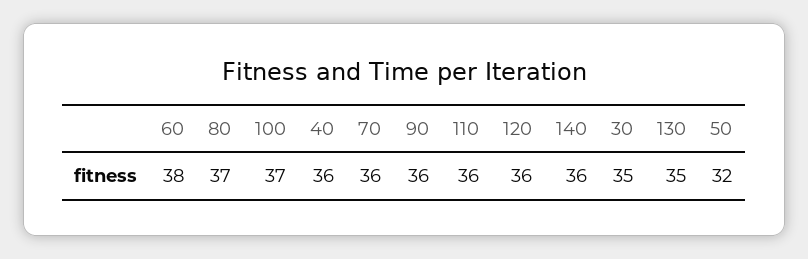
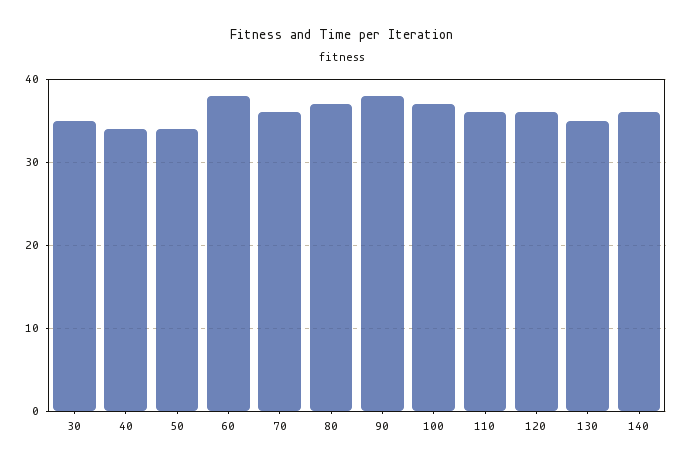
40: 36 -> 34
90: 36 -> 38
50: 32 -> 34

